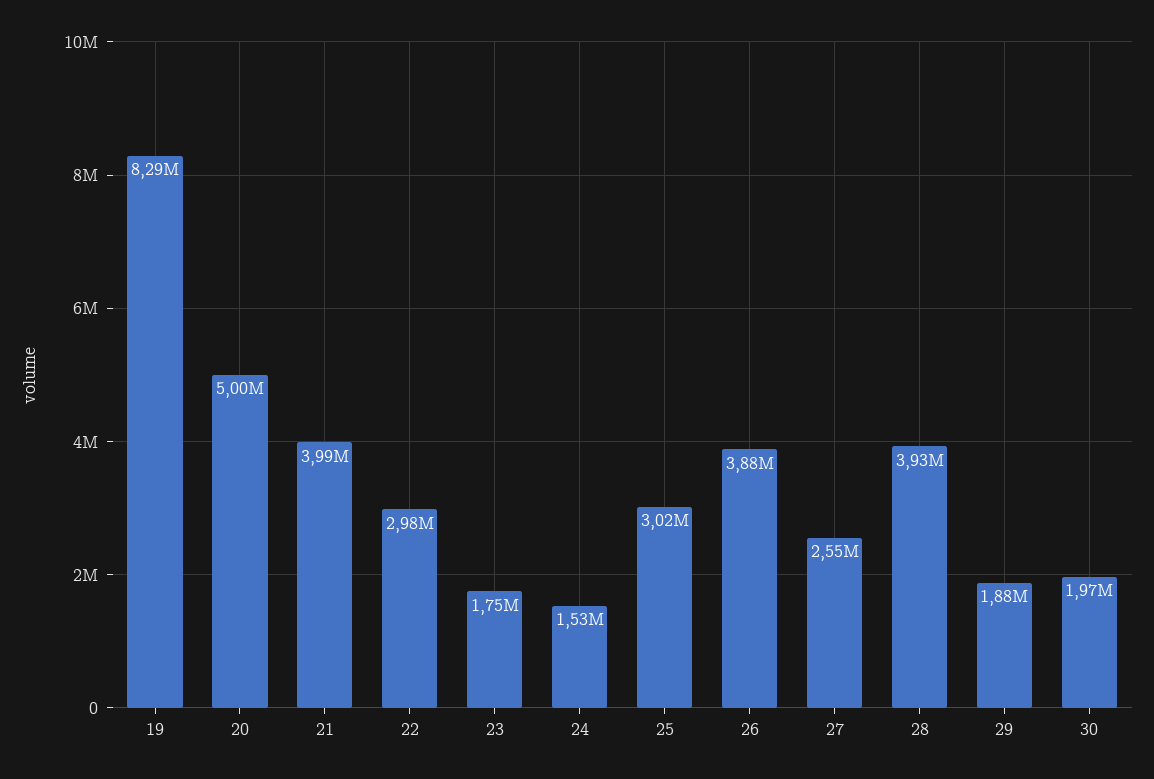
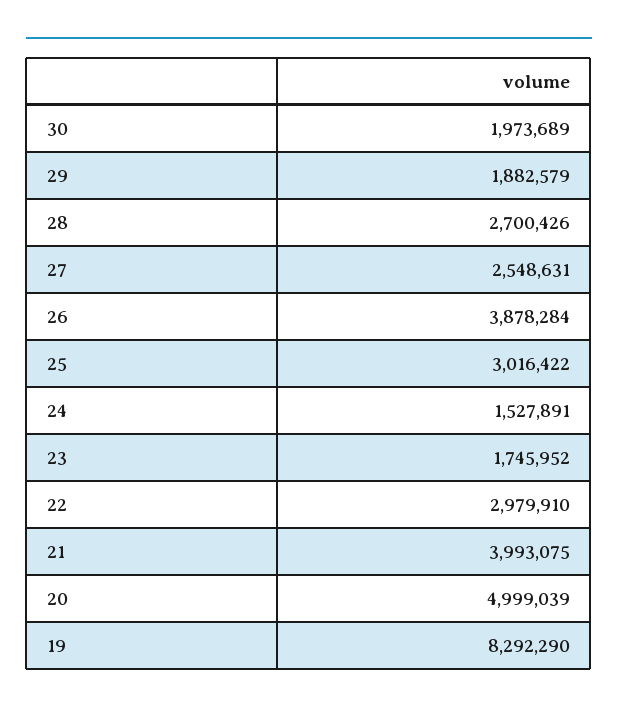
28: 3930000 -> 2700426

